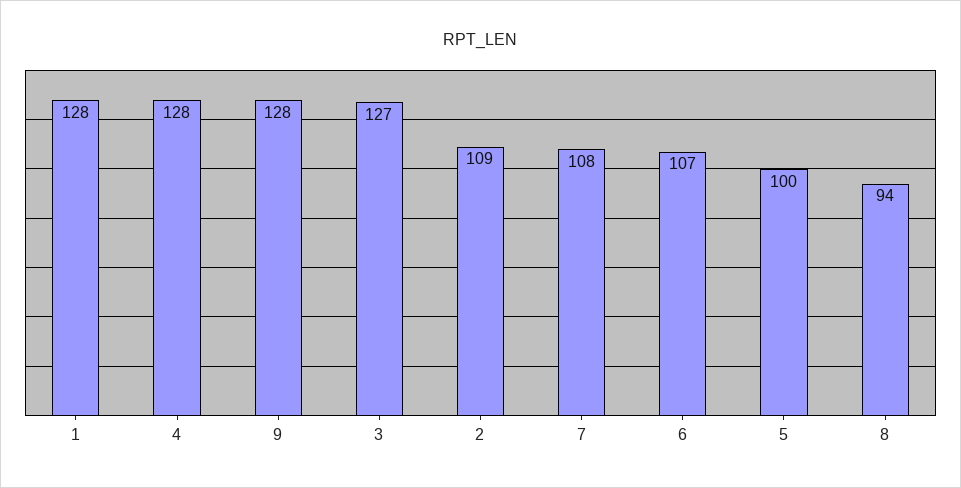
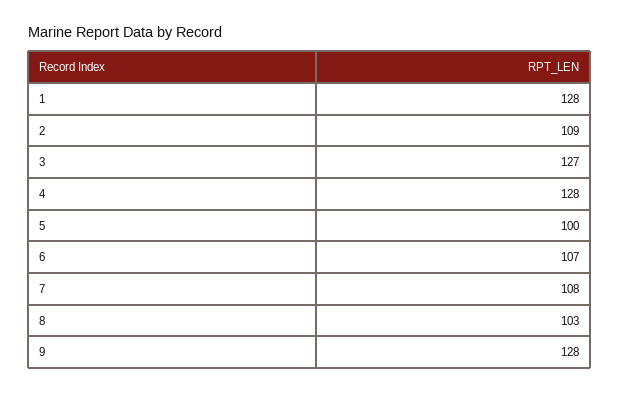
8: 94 -> 103

